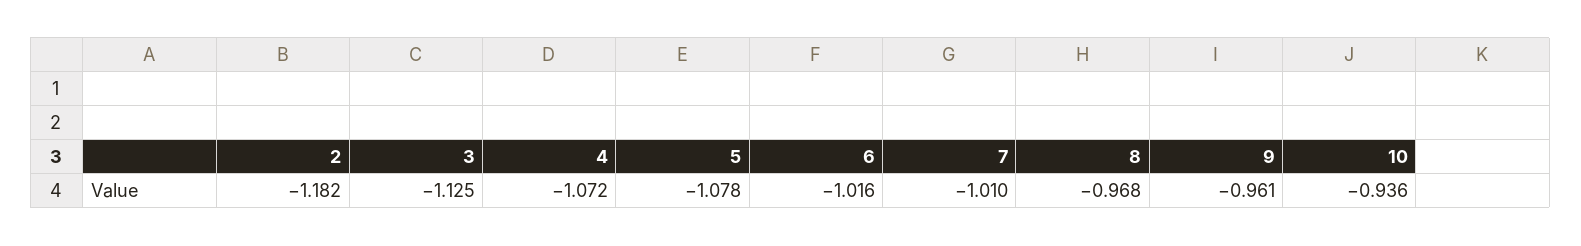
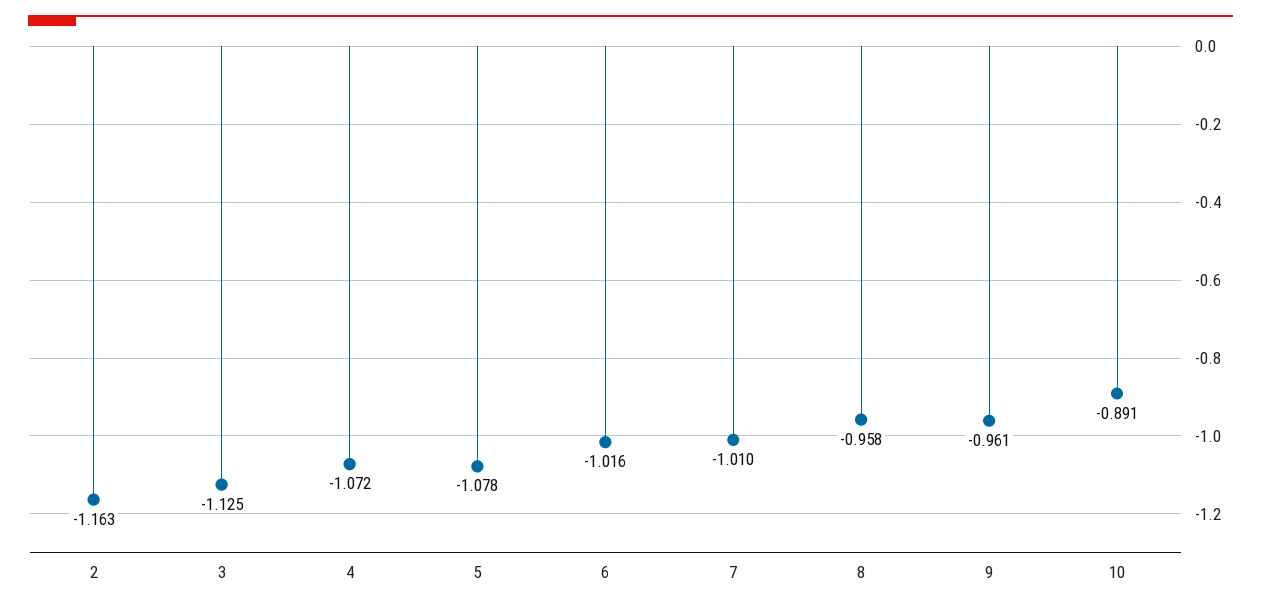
2: -1.182 -> -1.163
8: -0.968 -> -0.958
10: -0.936 -> -0.891

